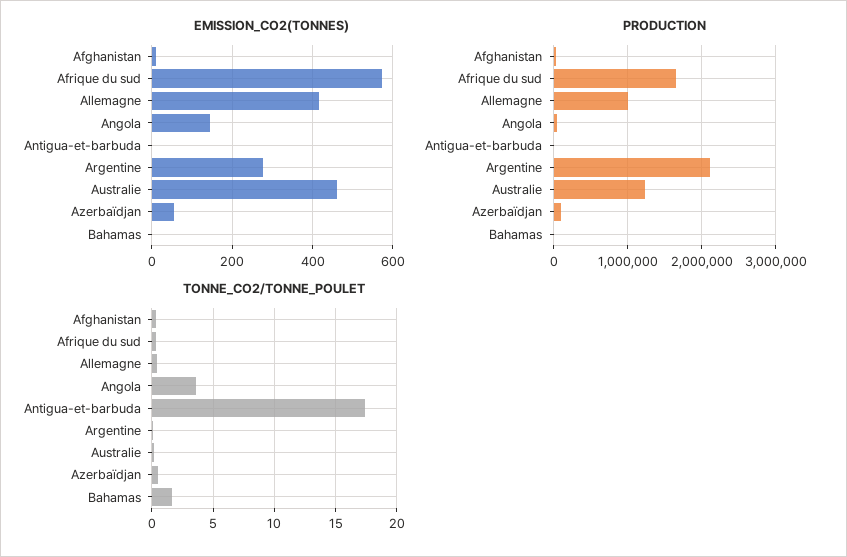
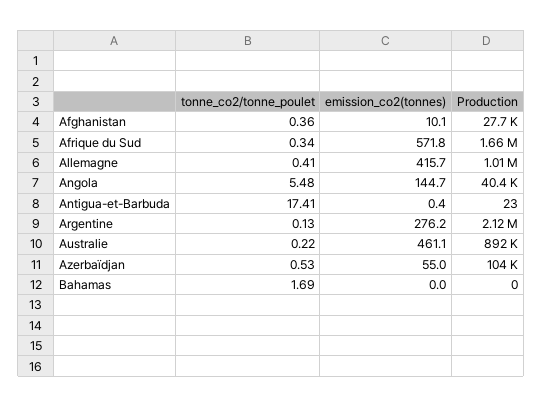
PRODUCTION, Australie: 1200000 -> 892000
TONNE_CO2/TONNE_POULET, Angola: 3.5 -> 5.48

